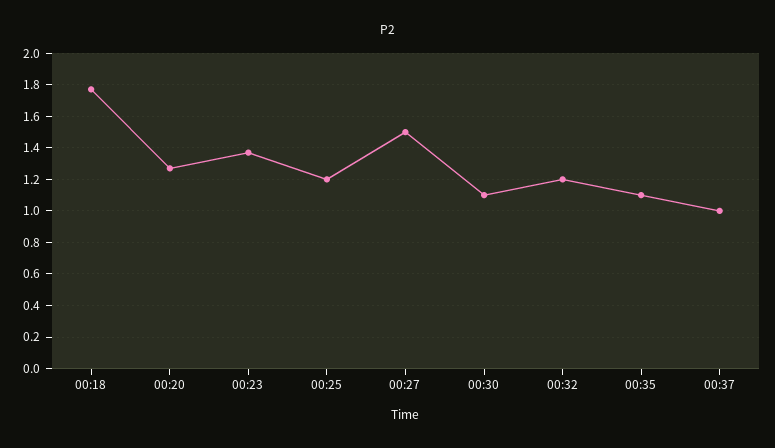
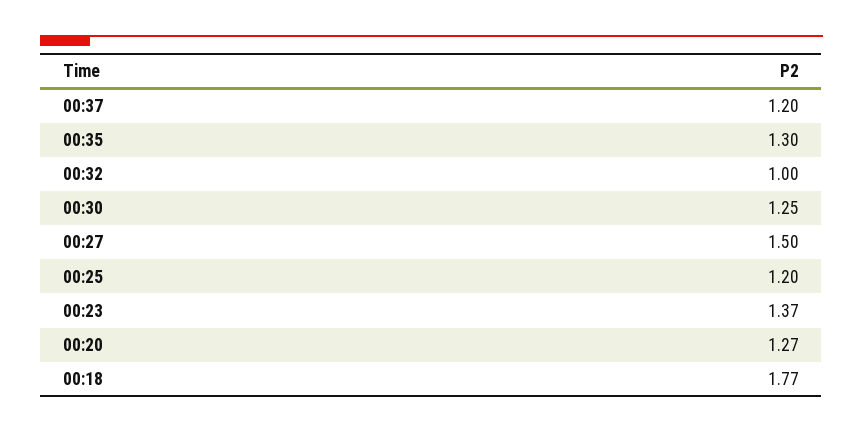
00:30: 1.1 -> 1.25
00:32: 1.2 -> 1
00:35: 1.1 -> 1.3
00:37: 1 -> 1.2

